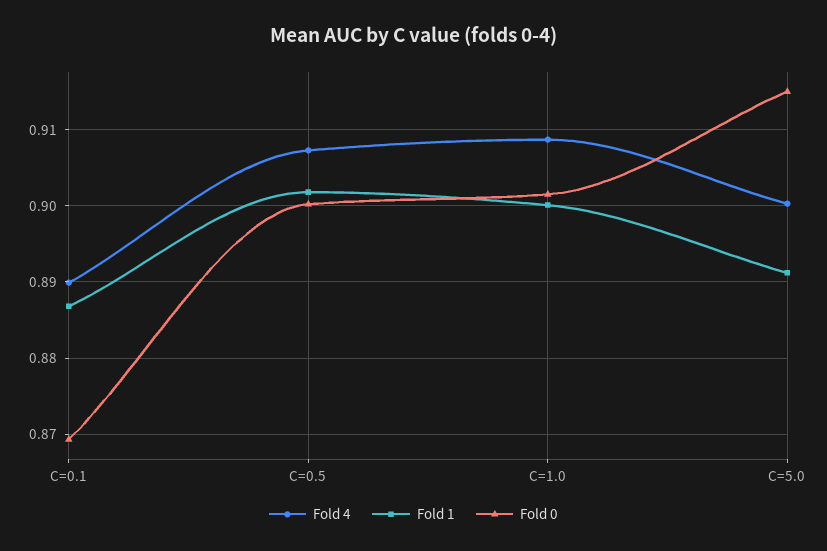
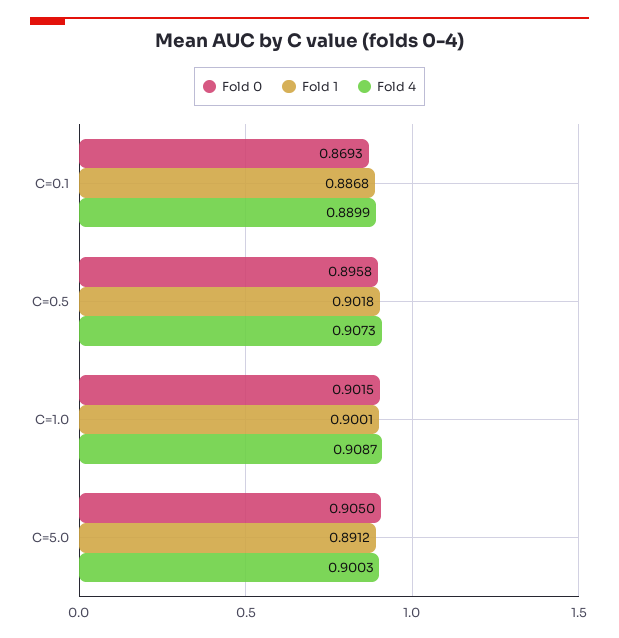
Fold 0, C=0.5: 0.9 -> 0.8958
Fold 0, C=5.0: 0.915 -> 0.905

